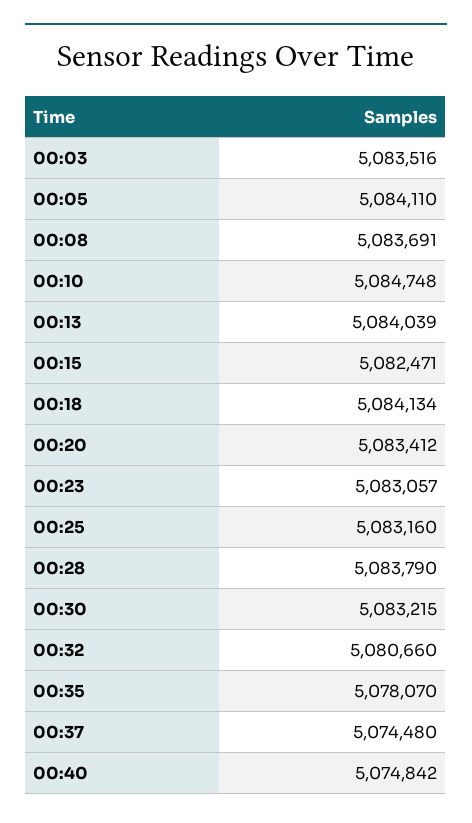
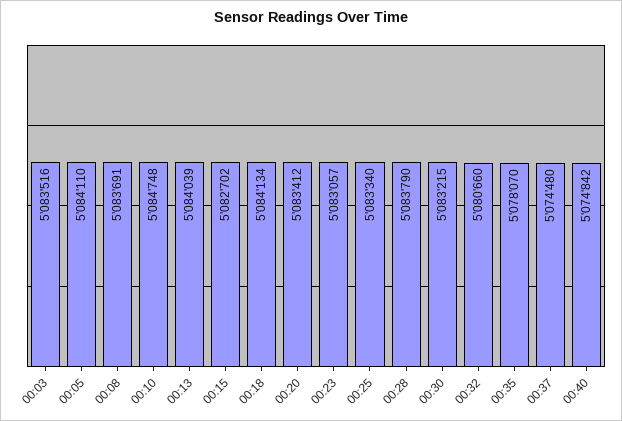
00:15: 5082471 -> 5082702
00:25: 5083160 -> 5083340

